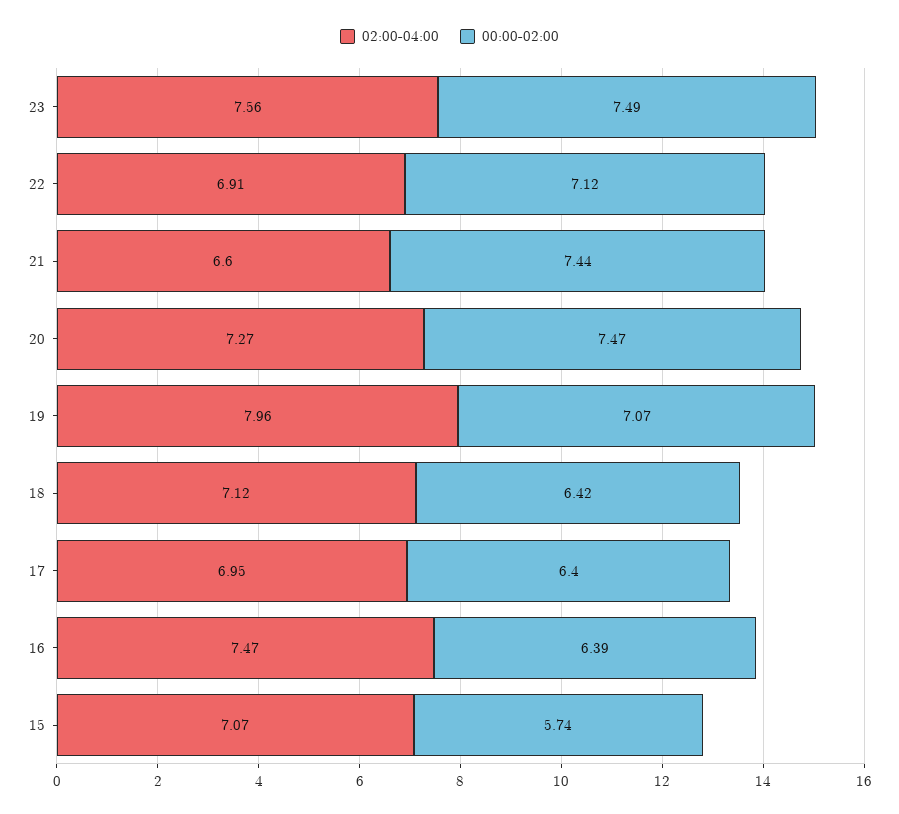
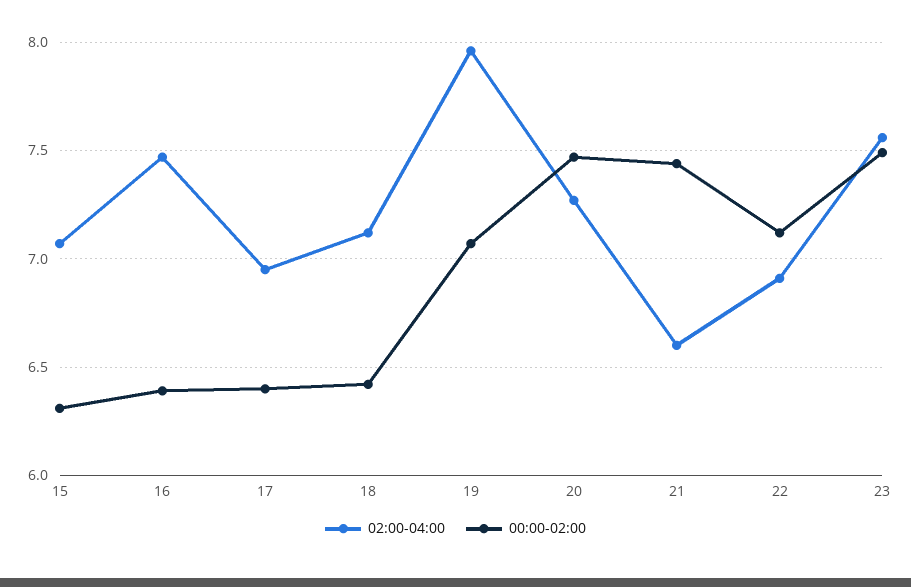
00:00-02:00, 15: 5.74 -> 6.3

